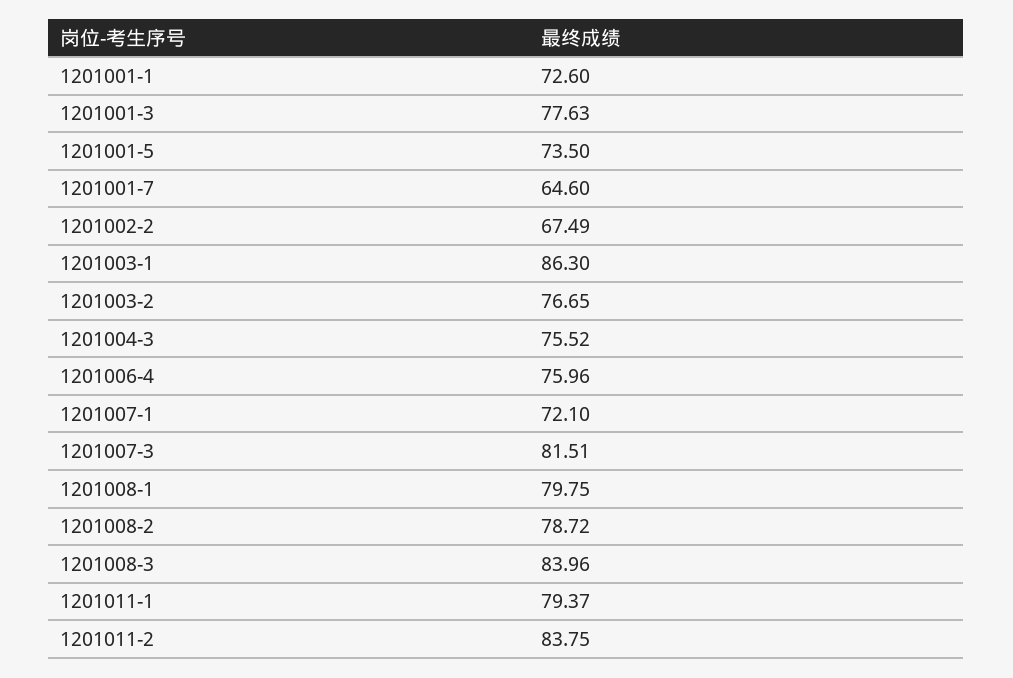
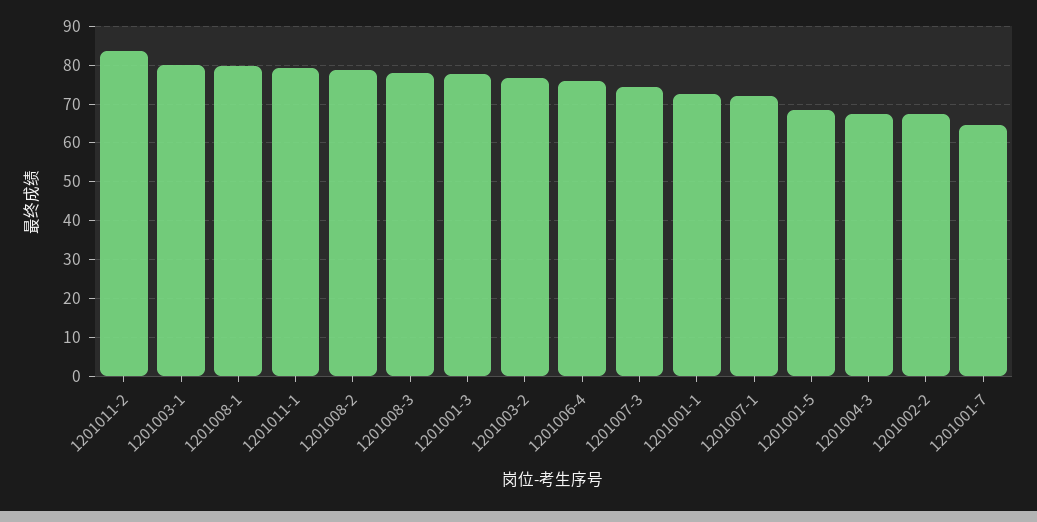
1201001-5: 73.5 -> 68
1201003-1: 86.3 -> 80
1201004-3: 75.52 -> 68
1201007-3: 81.51 -> 74
1201008-3: 83.96 -> 78

